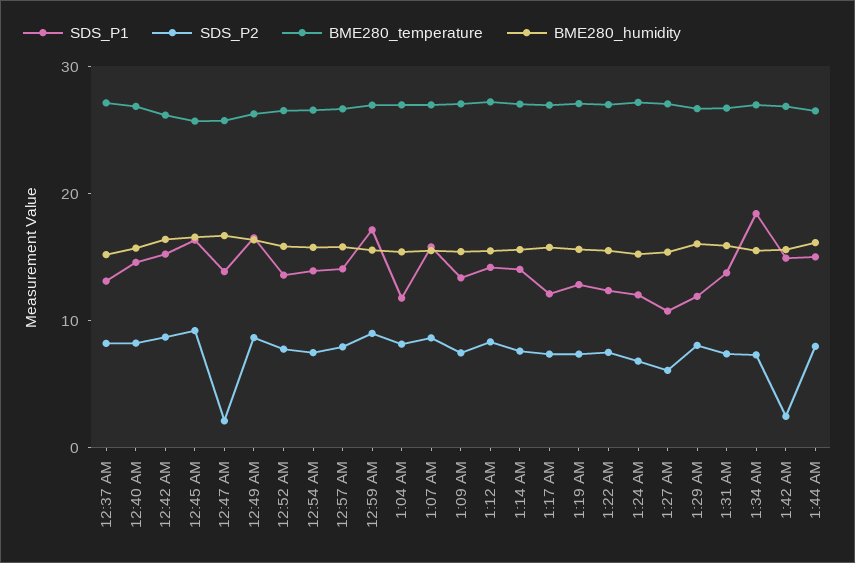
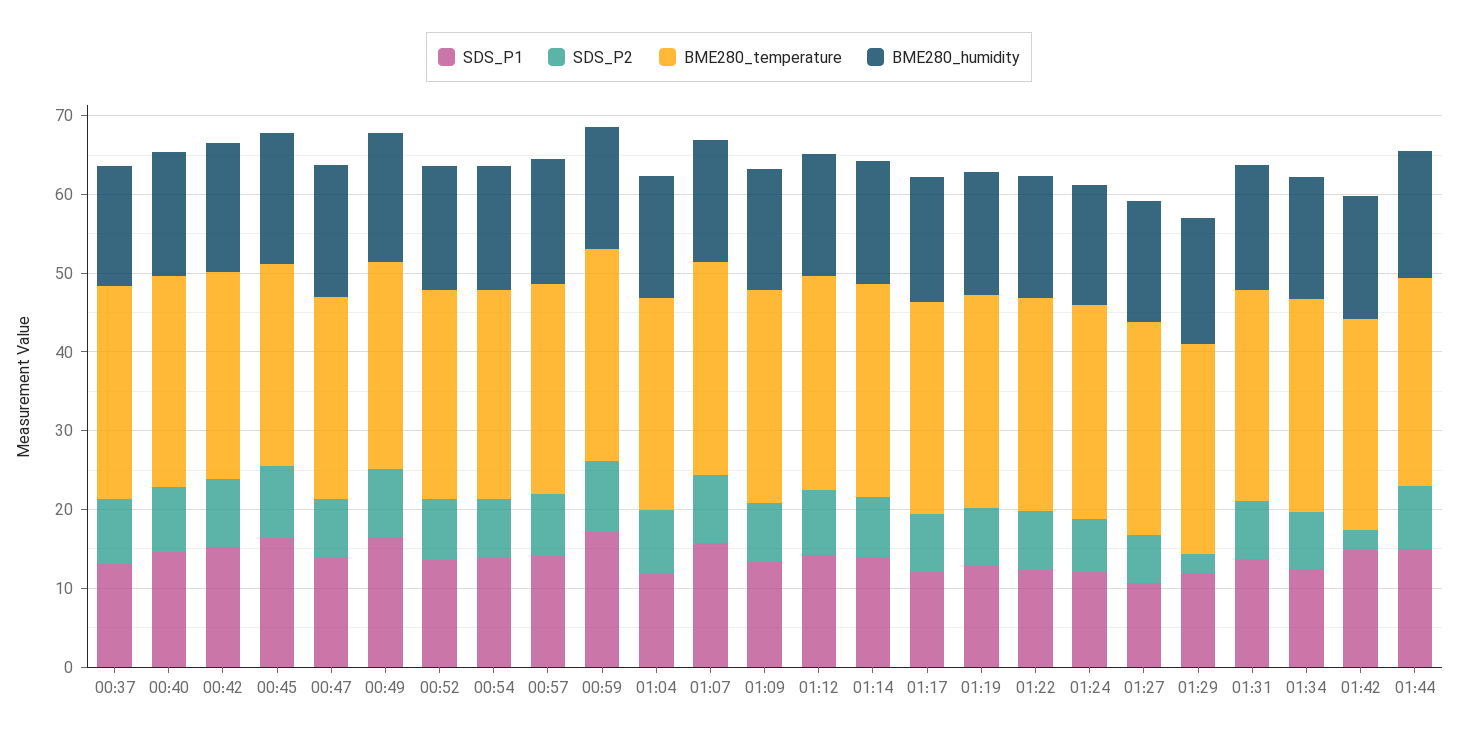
SDS_P2, 12:47 AM: 2 -> 8
SDS_P2, 1:29 AM: 8 -> 2
SDS_P1, 1:34 AM: 18 -> 12

